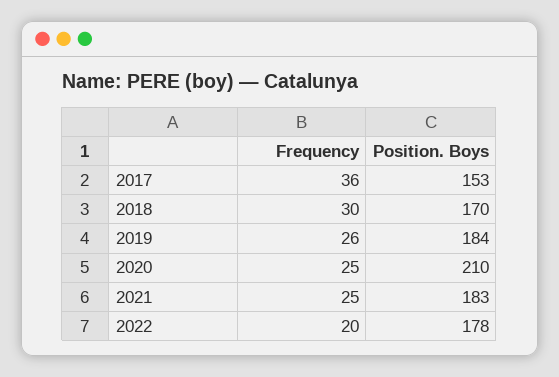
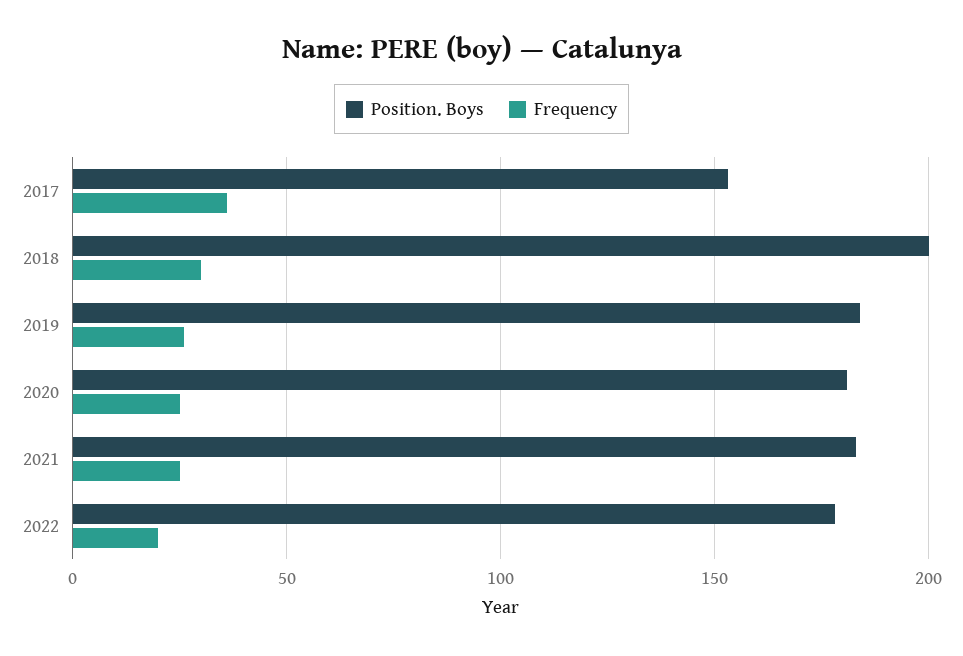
Position. Boys, 2018: 170 -> 200
Position. Boys, 2020: 210 -> 180

